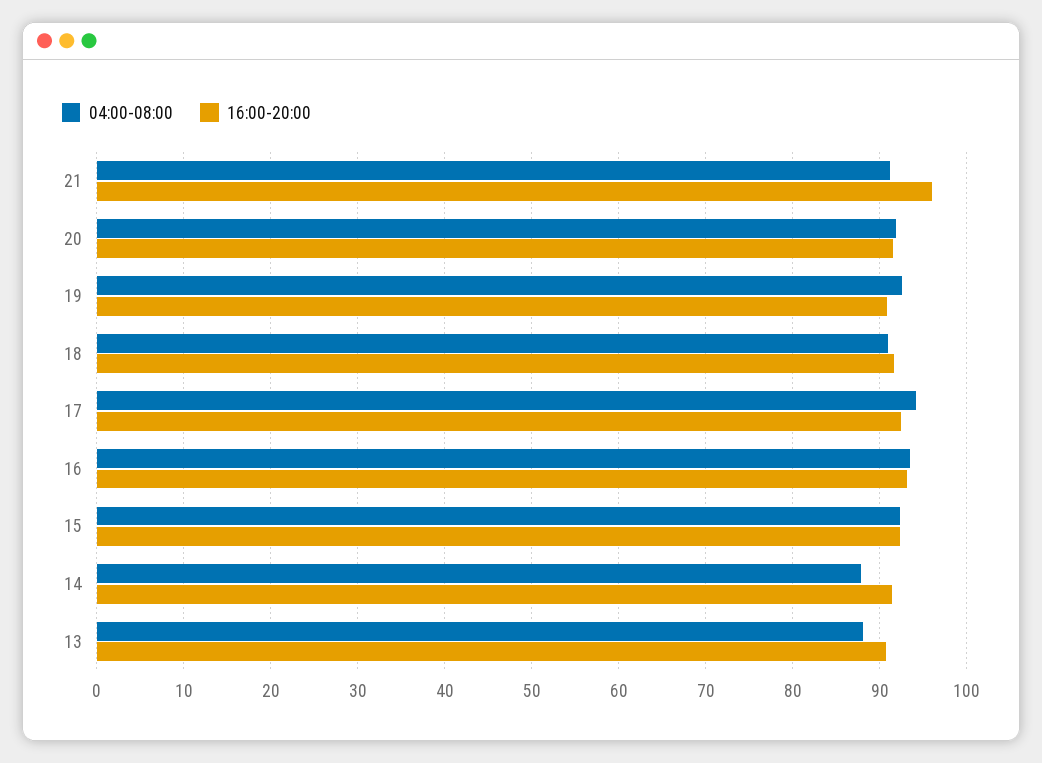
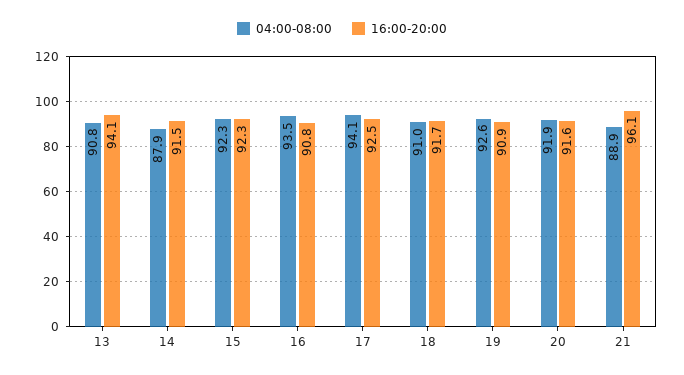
04:00-08:00, 21: 91 -> 88.9
16:00-20:00, 16: 93 -> 90.8
04:00-08:00, 13: 88 -> 90.8
16:00-20:00, 13: 91 -> 94.1

